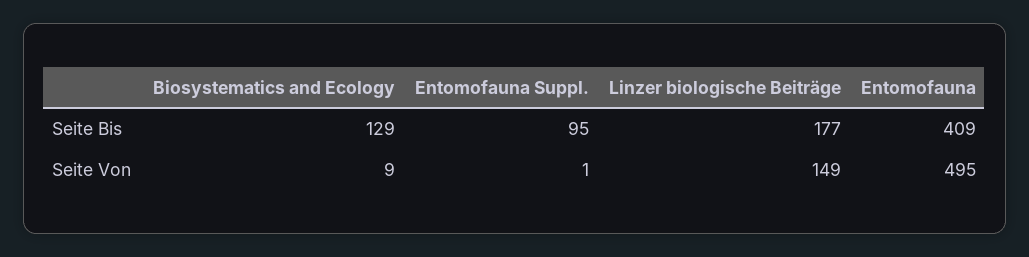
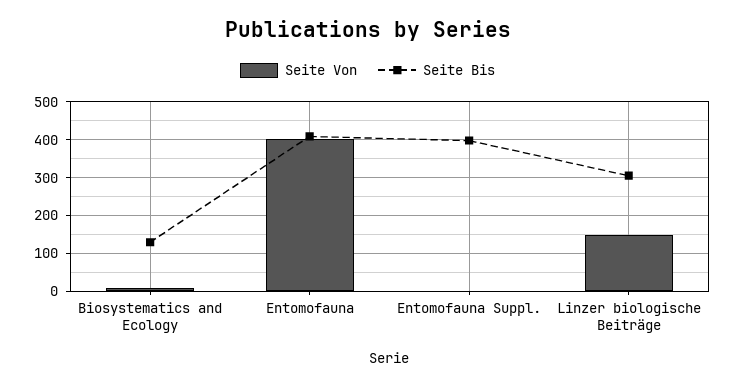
Seite Bis, Entomofauna Suppl.: 95 -> 400
Seite Bis, Linzer biologische Beiträge: 177 -> 300
Seite Von, Entomofauna: 495 -> 400

